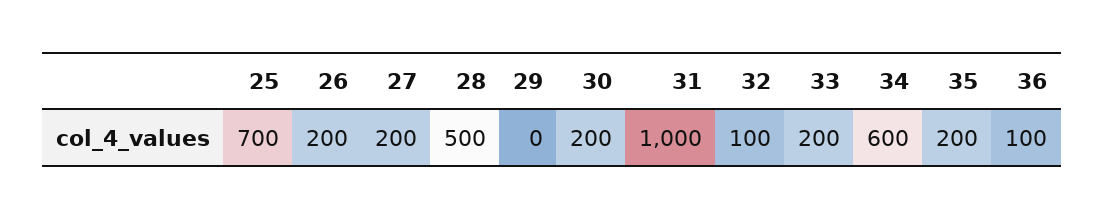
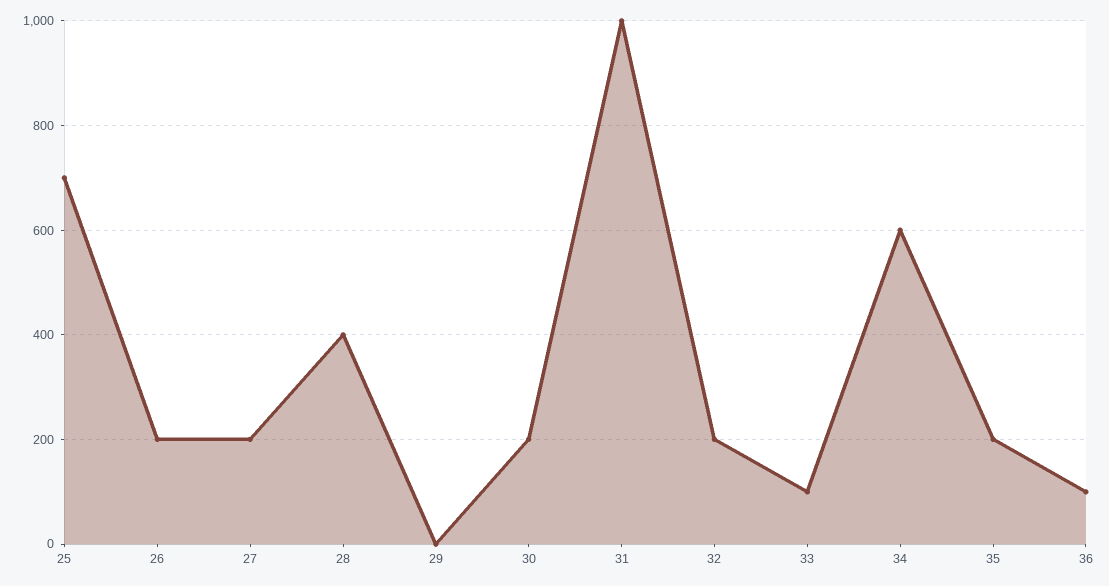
28: 500 -> 400
32: 100 -> 200
33: 200 -> 100

